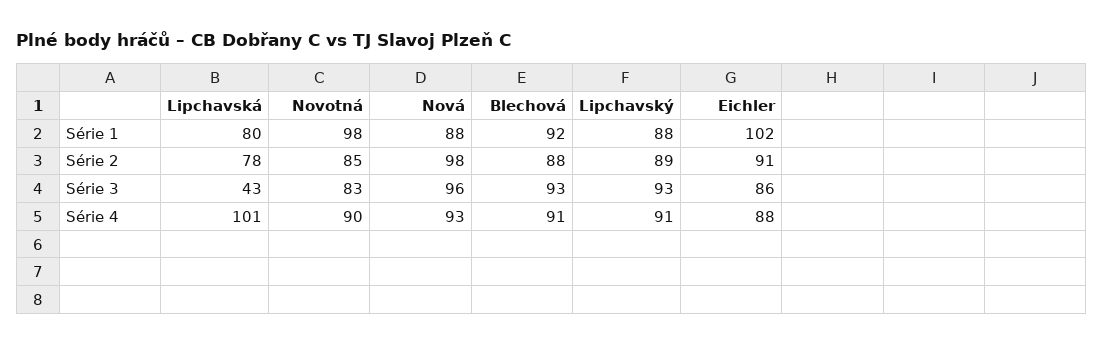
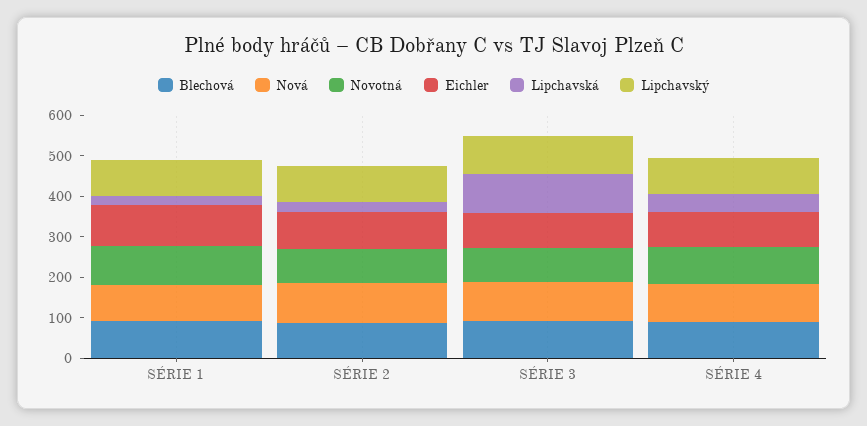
Lipchavská, Série 1: 80 -> 20
Lipchavská, Série 2: 78 -> 20
Lipchavská, Série 3: 43 -> 100
Lipchavská, Série 4: 101 -> 40

